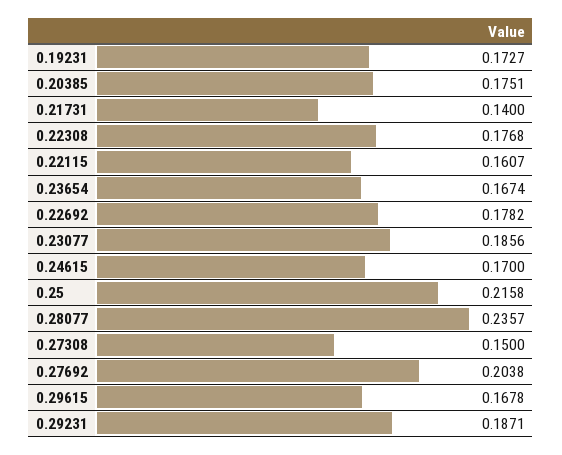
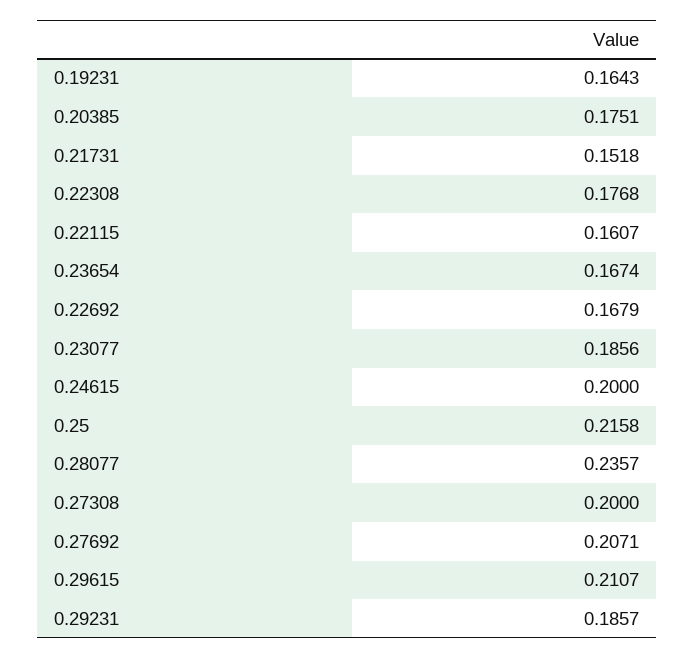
0.19231: 0.1727 -> 0.1643
0.21731: 0.14 -> 0.1518
0.22692: 0.1782 -> 0.1679
0.24615: 0.17 -> 0.2
0.27308: 0.15 -> 0.2
0.27692: 0.2038 -> 0.2071
0.29615: 0.1678 -> 0.2107
0.29231: 0.1871 -> 0.1857

